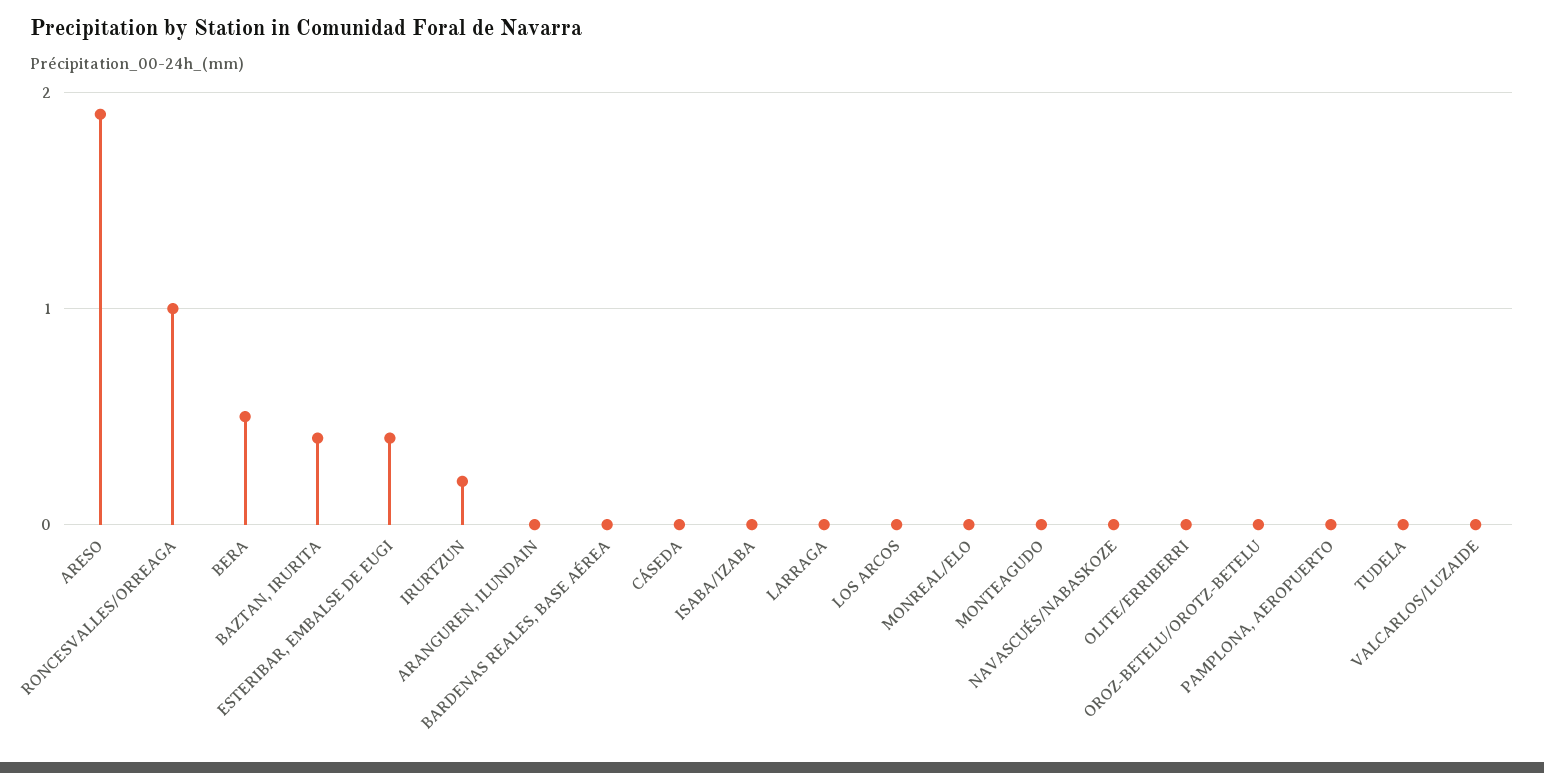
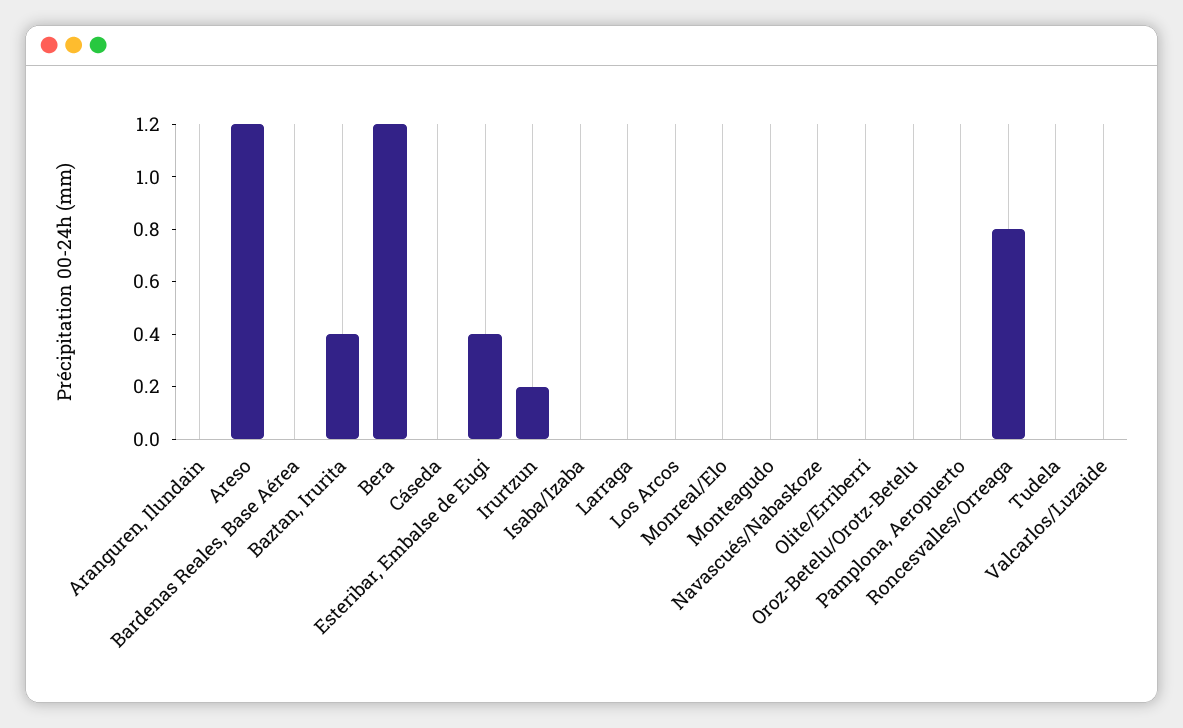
ARESO: 1.9 -> 1.2
RONCESVALLES/ORREAGA: 1 -> 0.8
BERA: 0.5 -> 1.2

